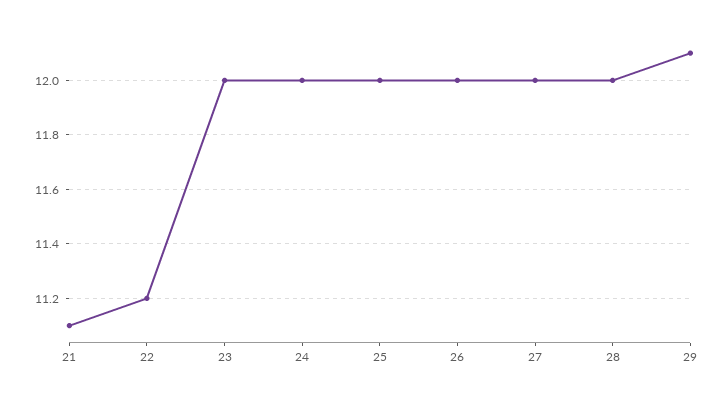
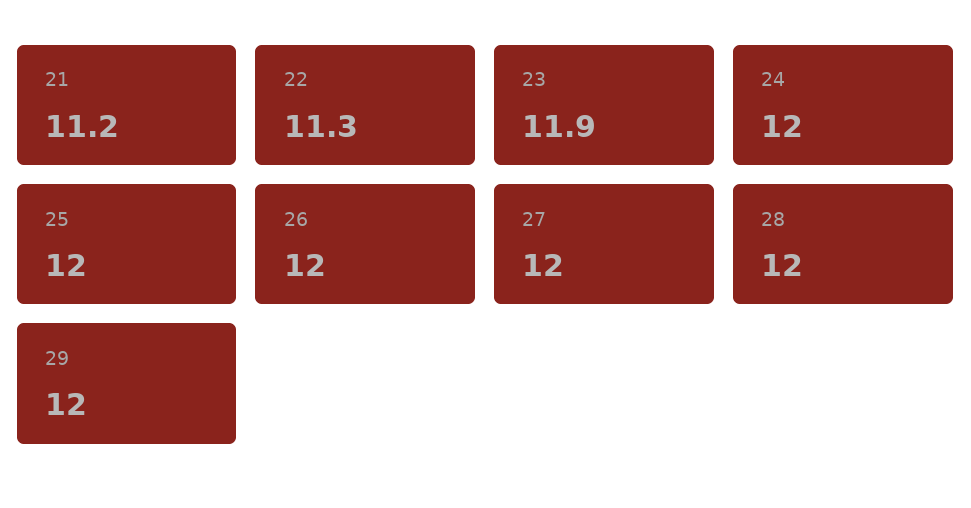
21: 11.1 -> 11.2
22: 11.2 -> 11.3
23: 12 -> 11.9
29: 12.1 -> 12

